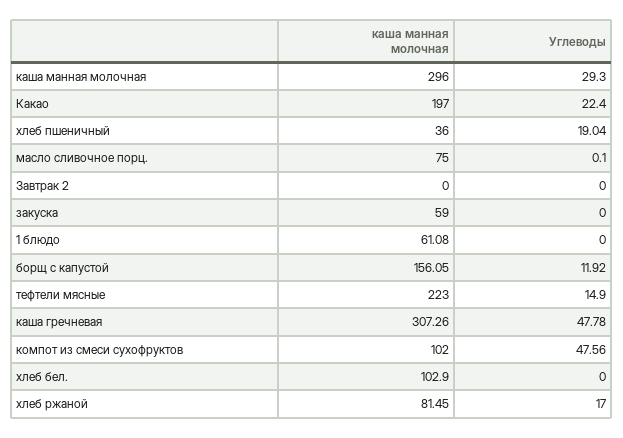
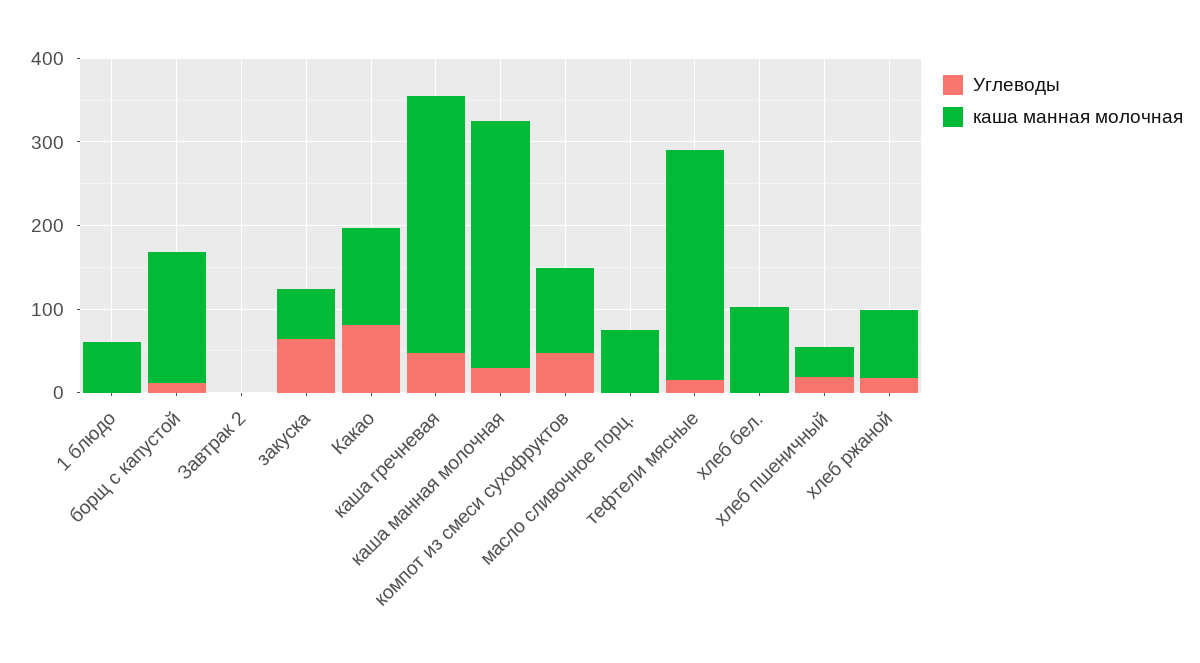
каша манная молочная, Какао: 197 -> 120
Углеводы, Какао: 22.4 -> 80
Углеводы, закуска: 0 -> 60
каша манная молочная, тефтели мясные: 223 -> 280

